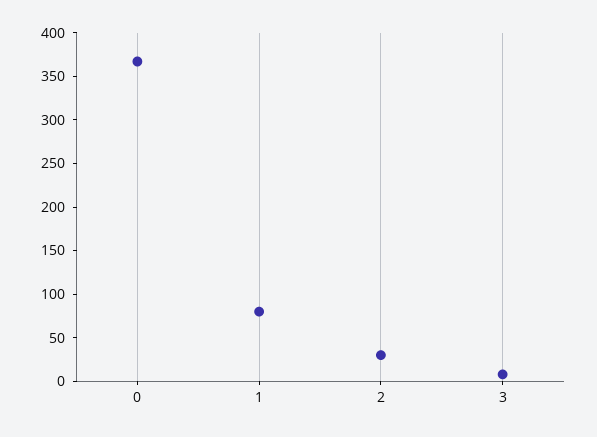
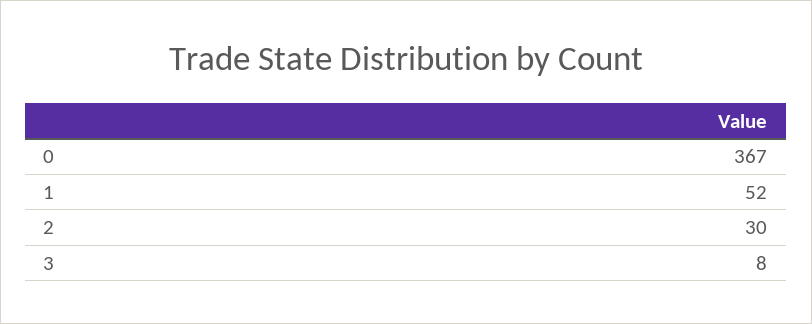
1: 80 -> 52

